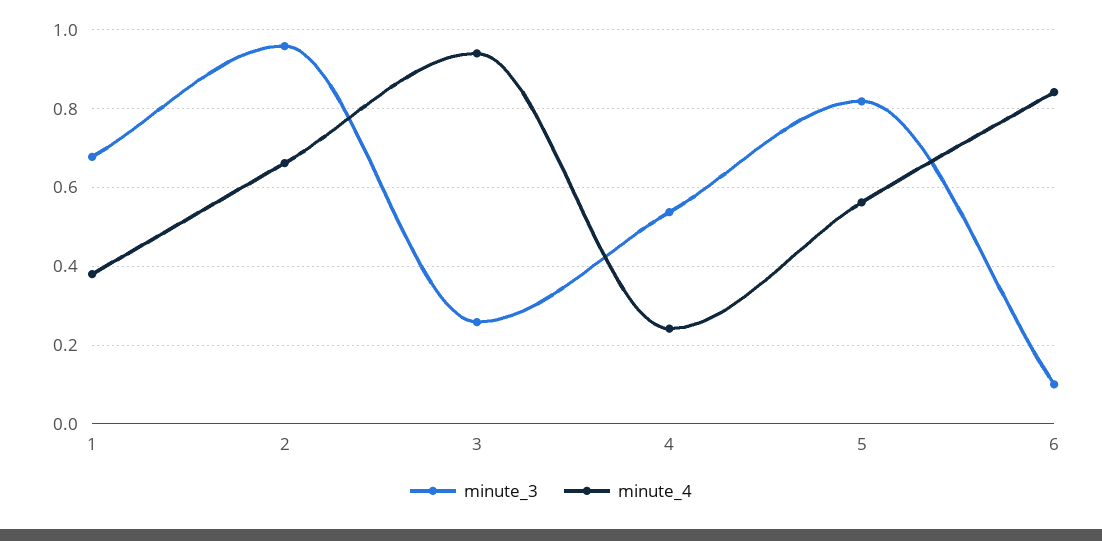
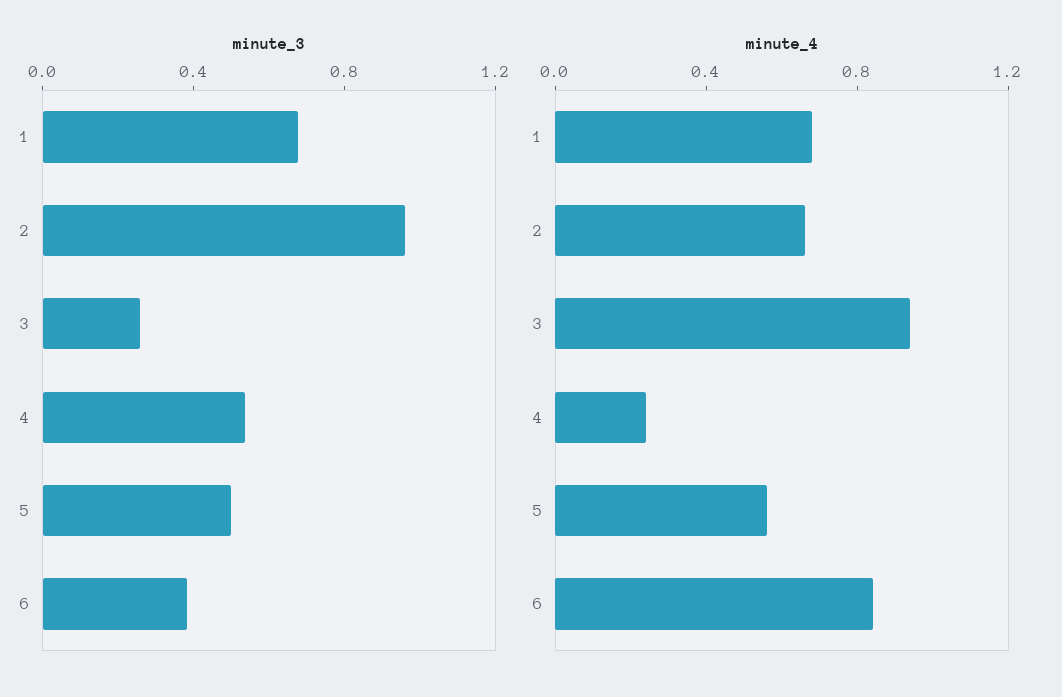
minute_4, 1: 0.38 -> 0.7
minute_3, 5: 0.82 -> 0.5
minute_3, 6: 0.1 -> 0.4

